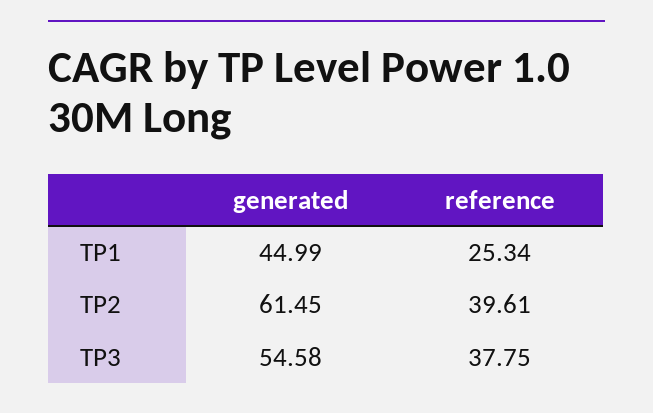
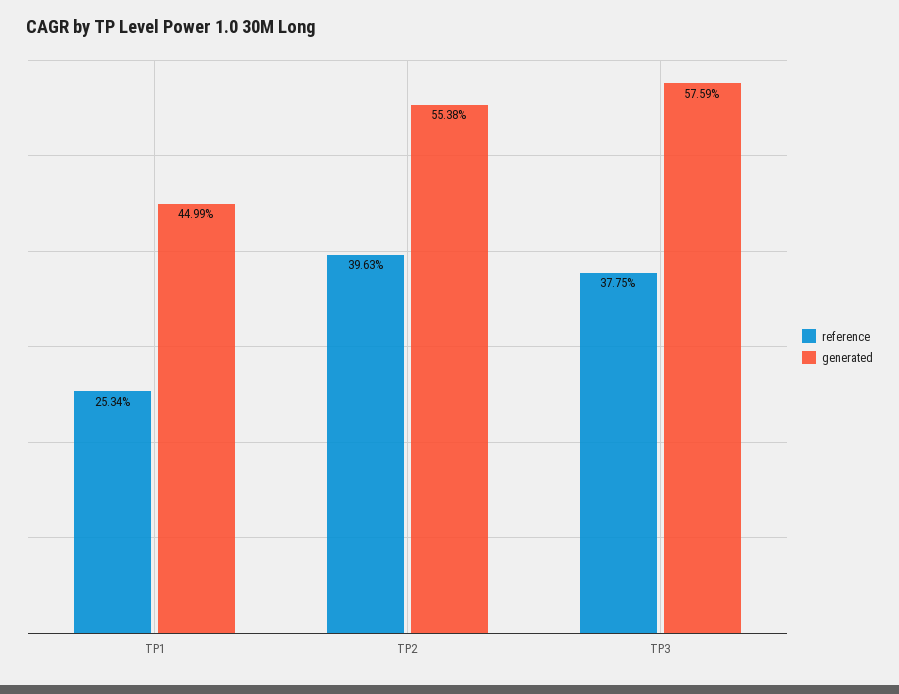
generated, TP2: 61.45 -> 55.38
reference, TP2: 39.61 -> 39.63
generated, TP3: 54.58 -> 57.59

